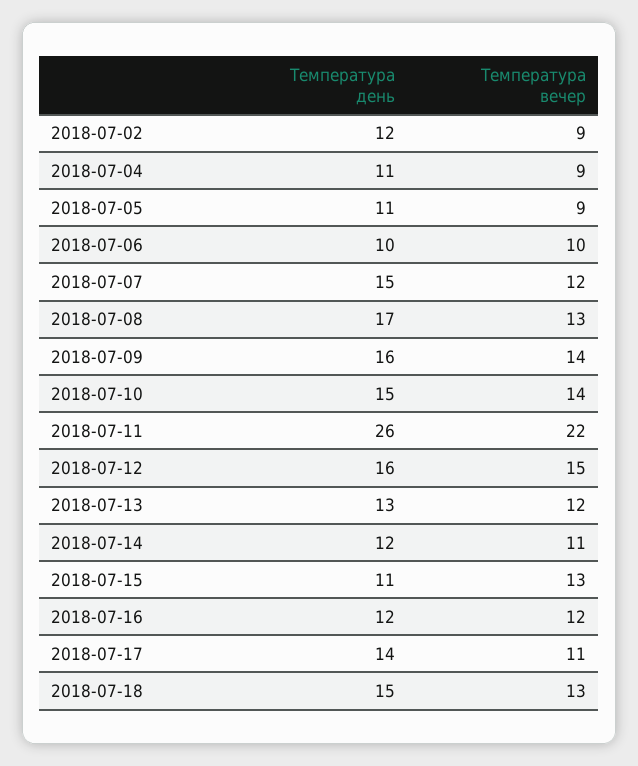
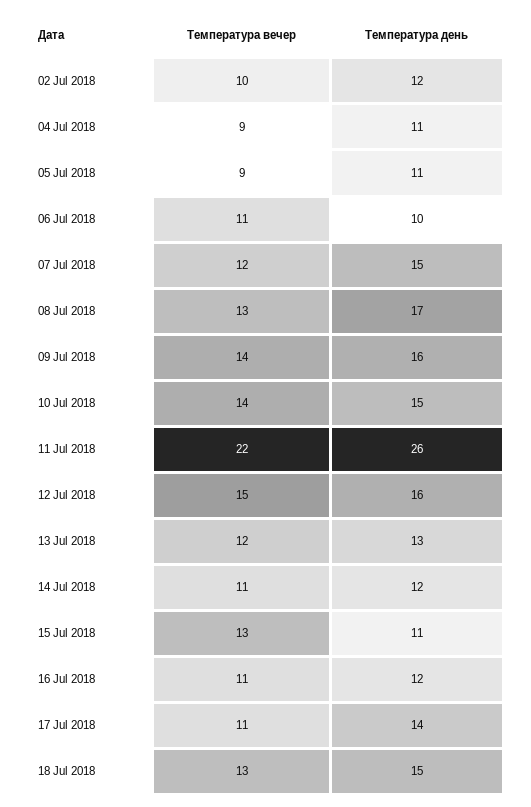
Температура вечер, 2018-07-02: 9 -> 10
Температура вечер, 2018-07-06: 10 -> 11
Температура вечер, 2018-07-16: 12 -> 11

